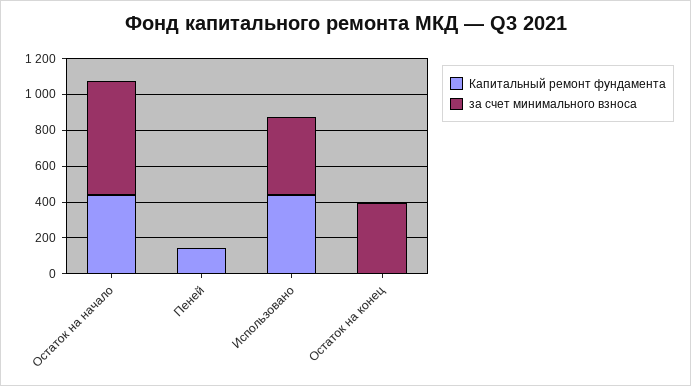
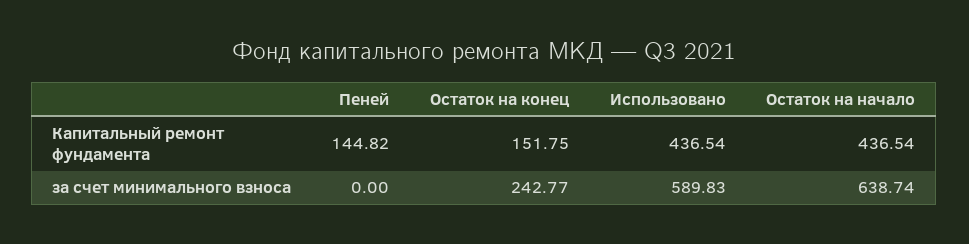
за счет минимального взноса, Использовано: 450 -> 589.83
Капитальный ремонт фундамента, Остаток на конец: 0 -> 151.75
за счет минимального взноса, Остаток на конец: 400 -> 242.77

